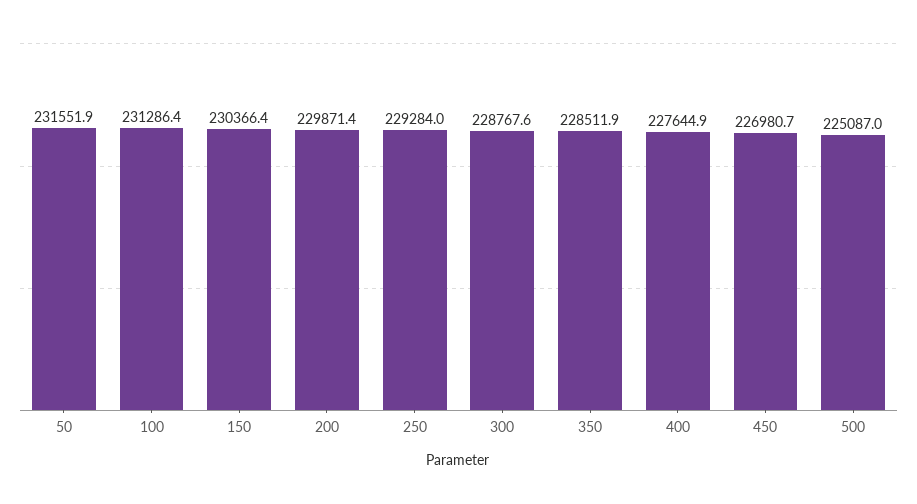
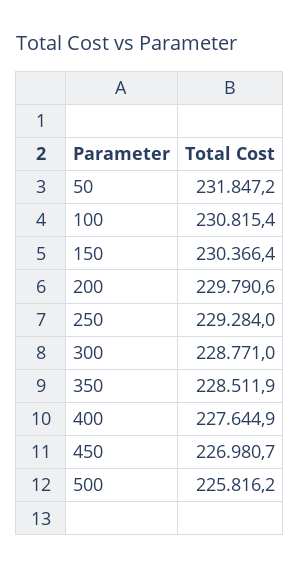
50: 231551.9 -> 231847.2
100: 231286.4 -> 230815.4
200: 229871.4 -> 229790.6
300: 228767.6 -> 228771
500: 225087 -> 225816.2

